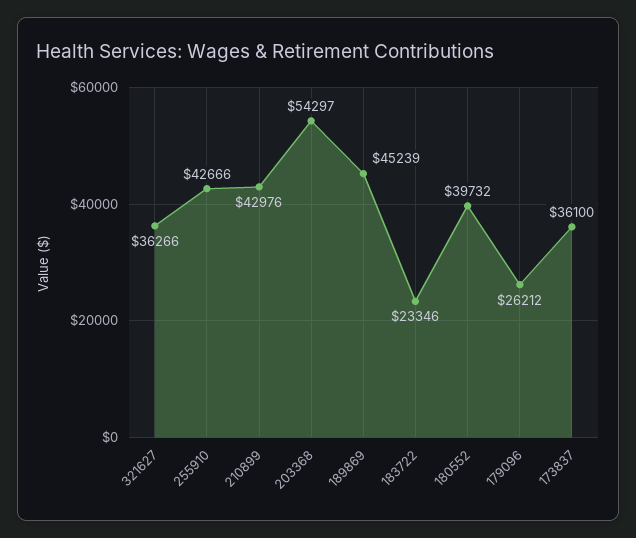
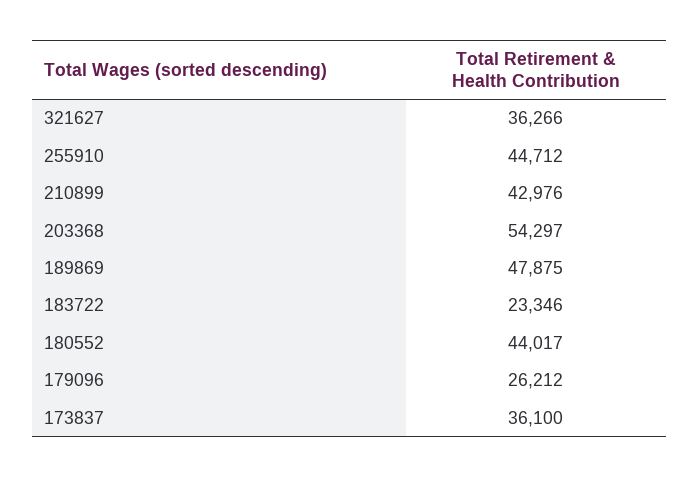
255910: 42666 -> 44712
189869: 45239 -> 47875
180552: 39732 -> 44017

